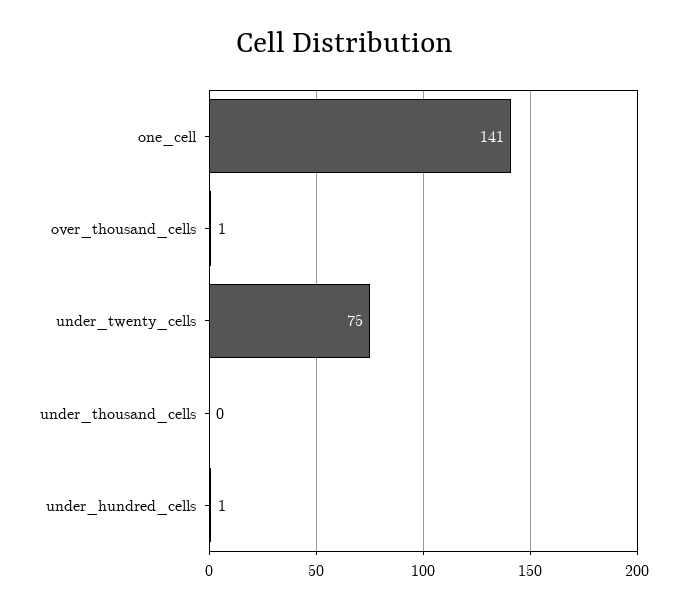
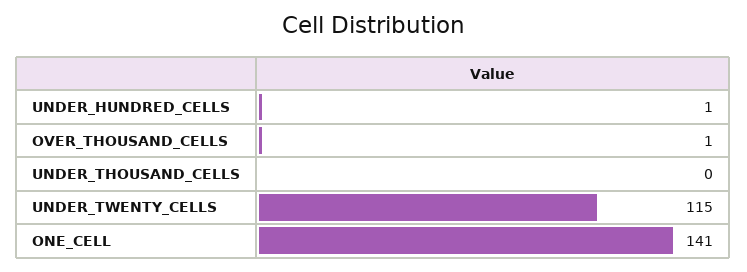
under_twenty_cells: 75 -> 115

